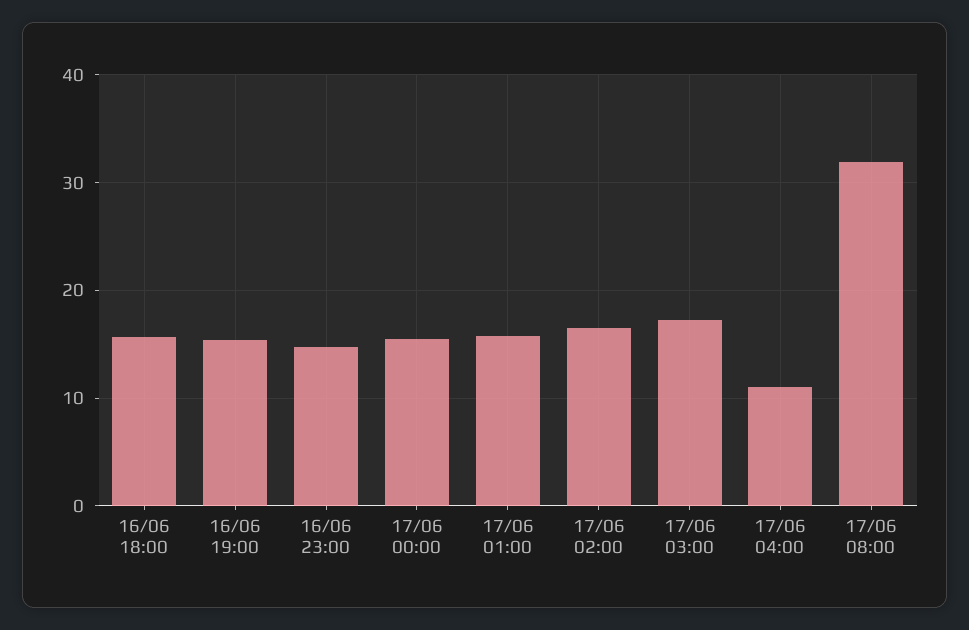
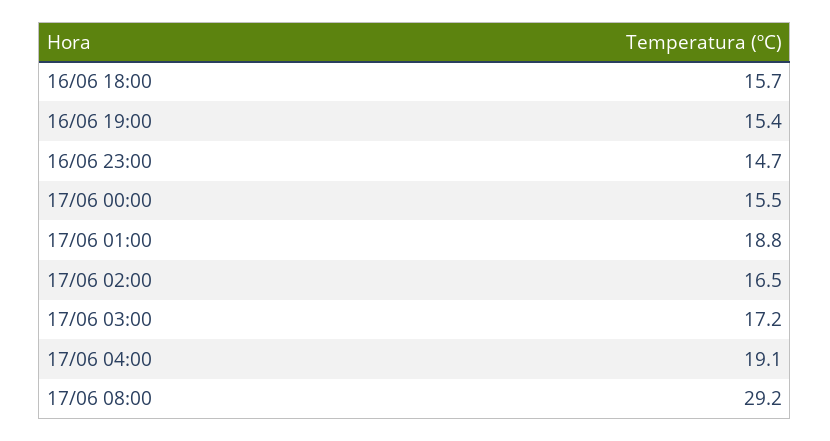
17/06 01:00: 16 -> 18.8
17/06 04:00: 11 -> 19.1
17/06 08:00: 32 -> 29.2

